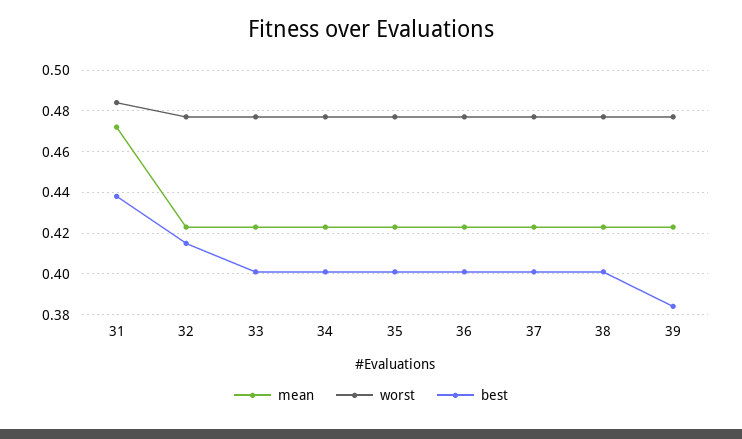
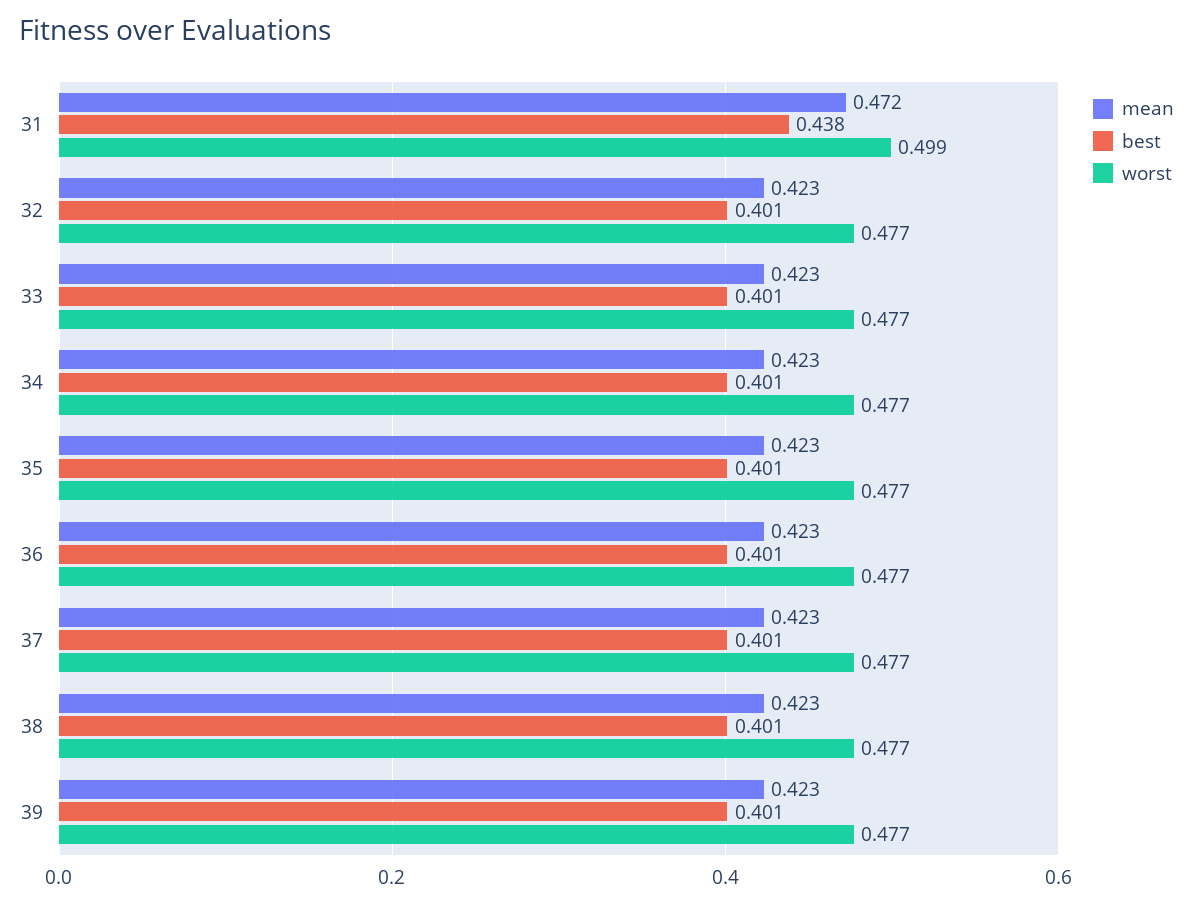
worst, 31: 0.485 -> 0.499
best, 32: 0.415 -> 0.401
best, 39: 0.385 -> 0.401

